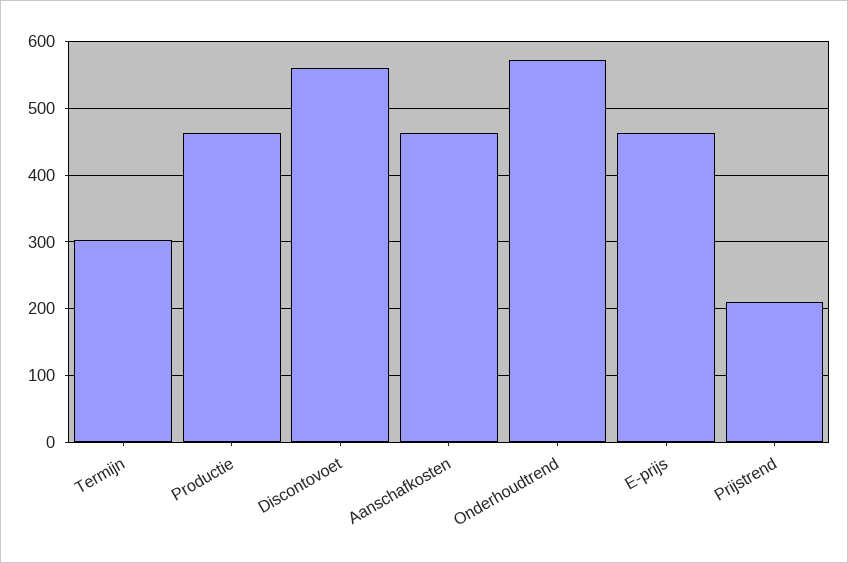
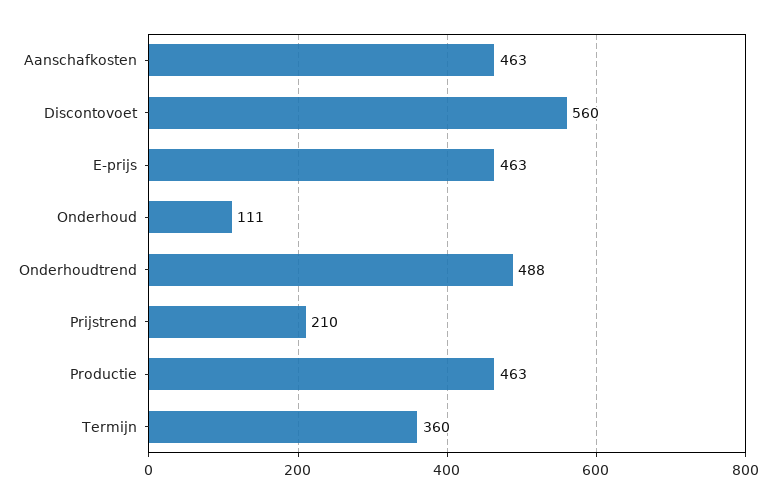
Termijn: 300 -> 360
Onderhoudtrend: 570 -> 488
Onderhoud: none -> 111

